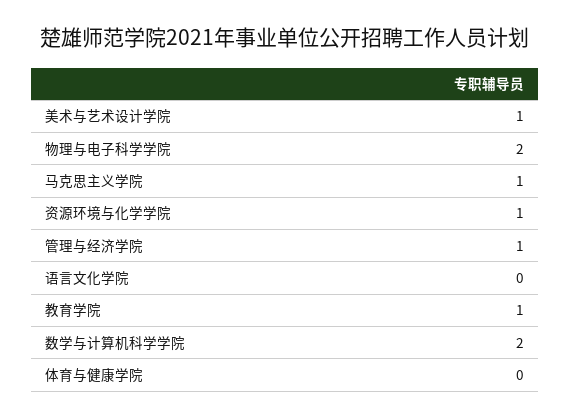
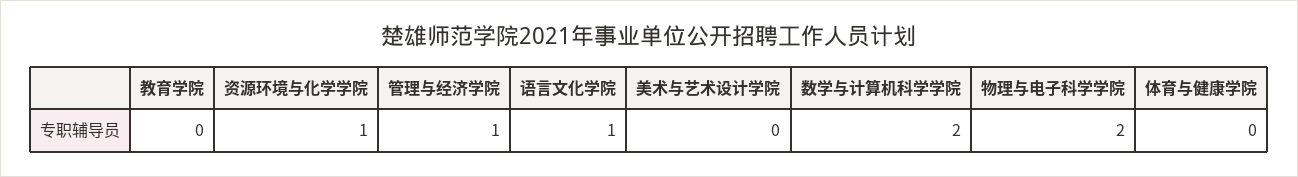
美术与艺术设计学院: 1 -> 0
马克思主义学院: 1 -> none
语言文化学院: 0 -> 1
教育学院: 1 -> 0

